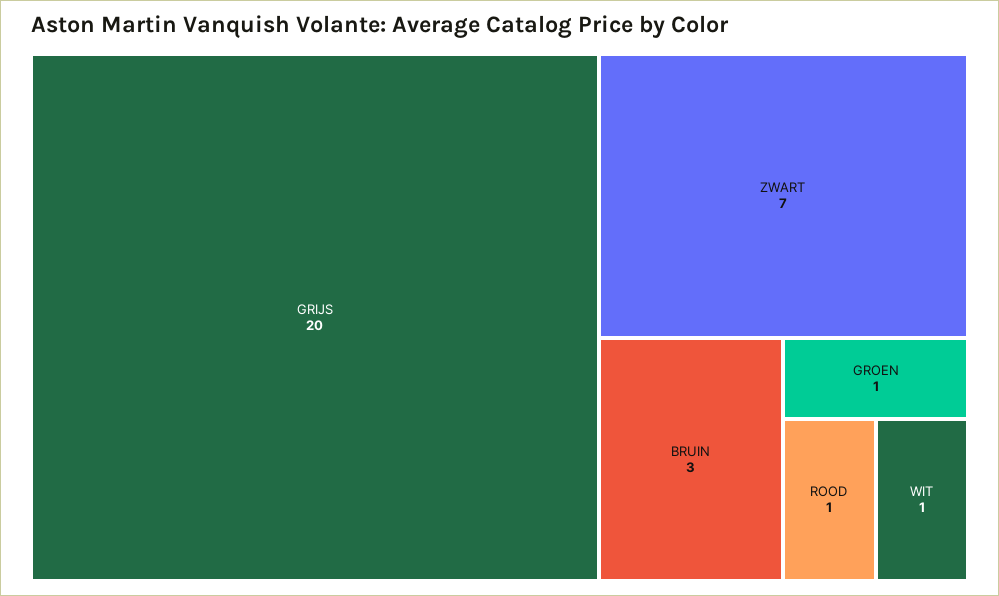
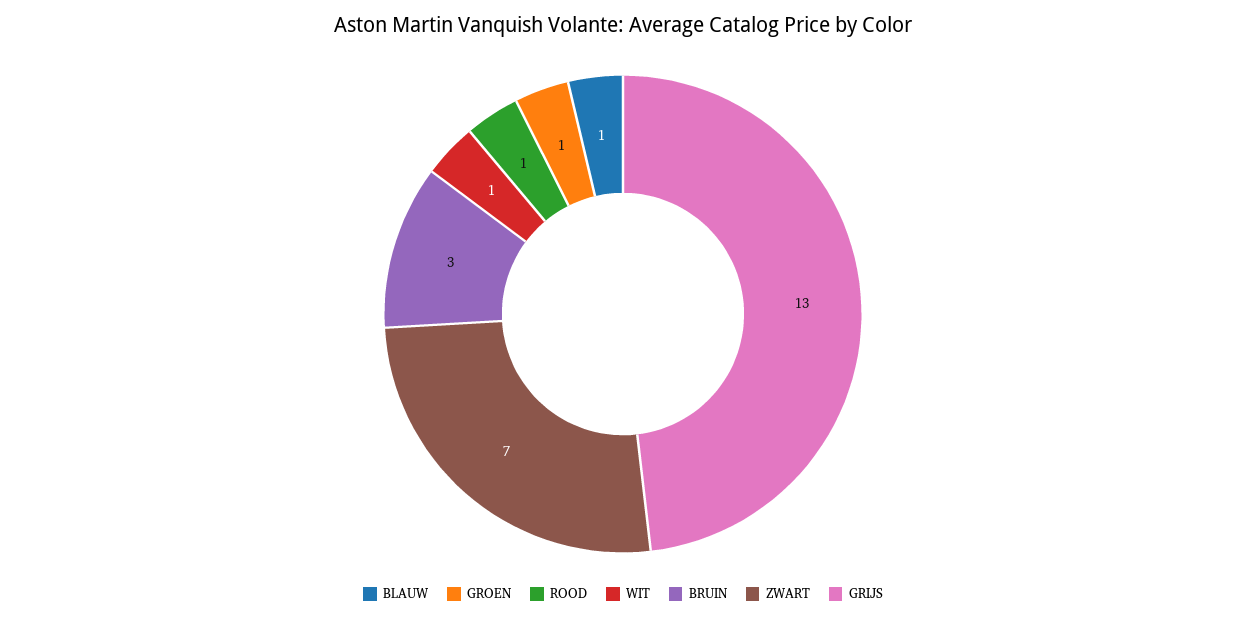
GRIJS: 20 -> 13
BLAUW: none -> 1

